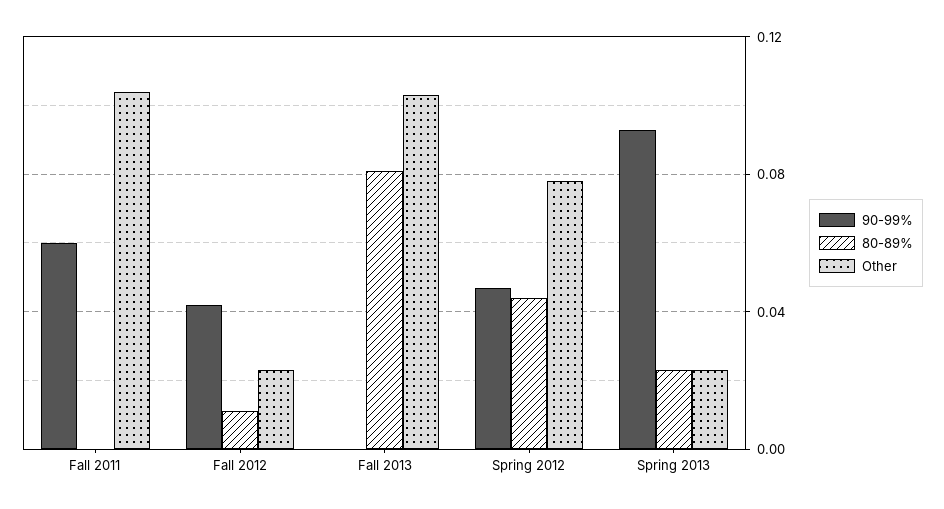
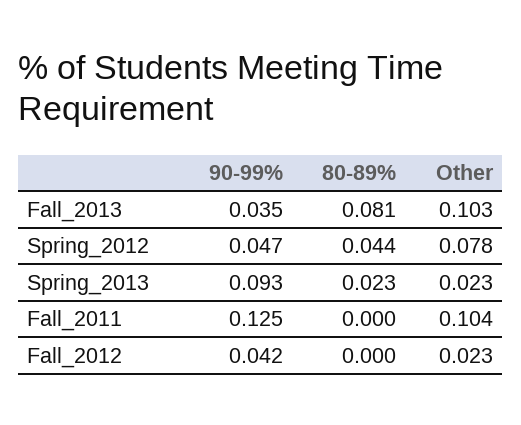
90-99%, Fall 2011: 0.06 -> 0.125
80-89%, Fall 2012: 0.01 -> 0
90-99%, Fall 2013: 0 -> 0.035

